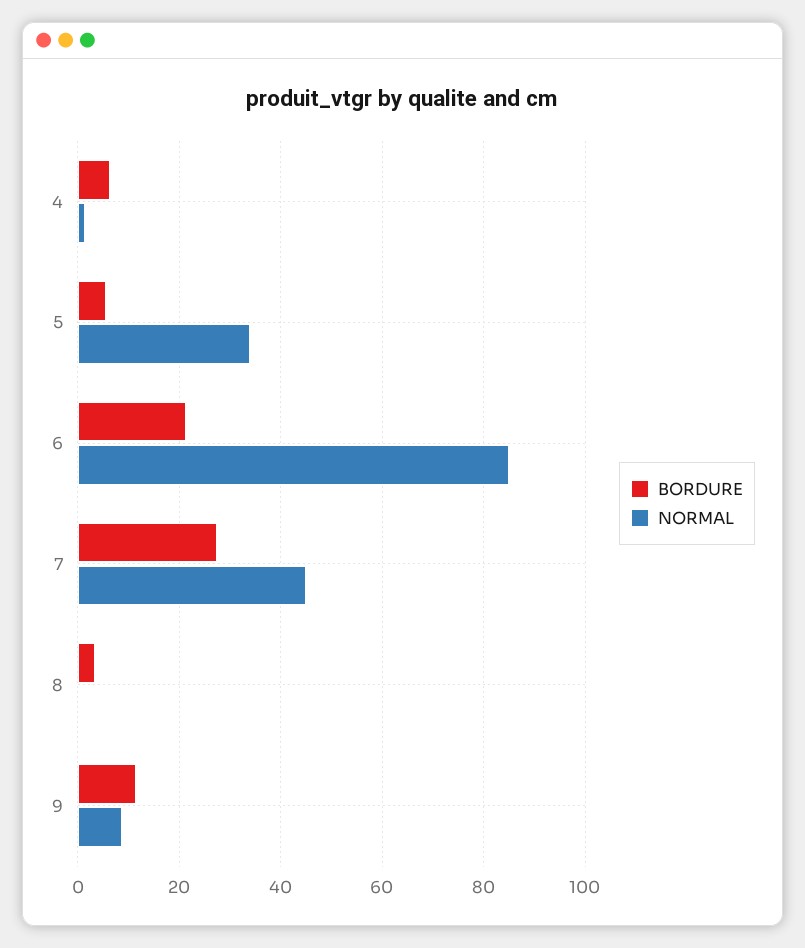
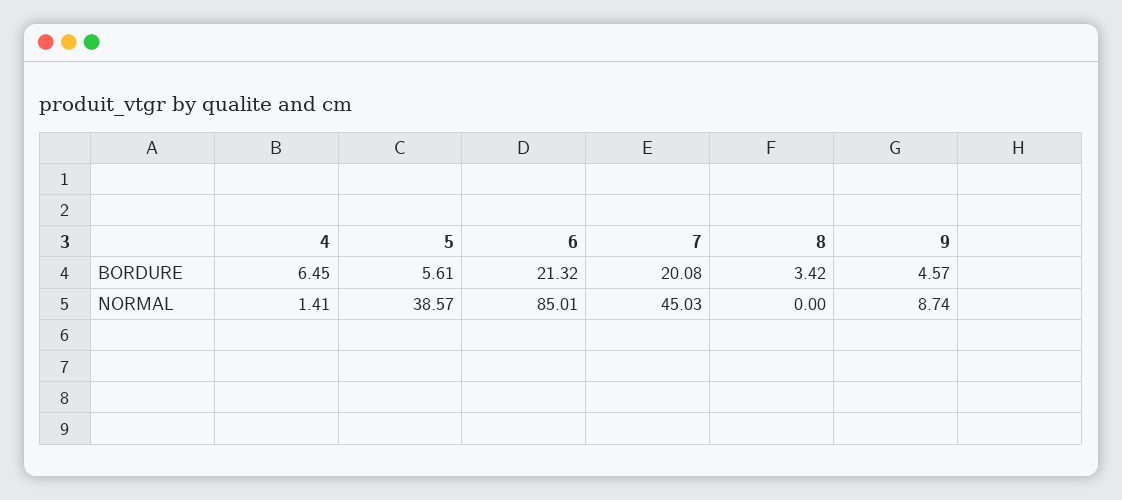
NORMAL, 5: 34 -> 38.57
BORDURE, 7: 28 -> 20.08
BORDURE, 9: 12 -> 4.57

